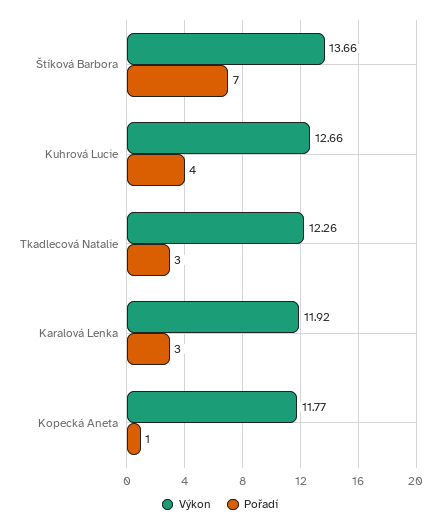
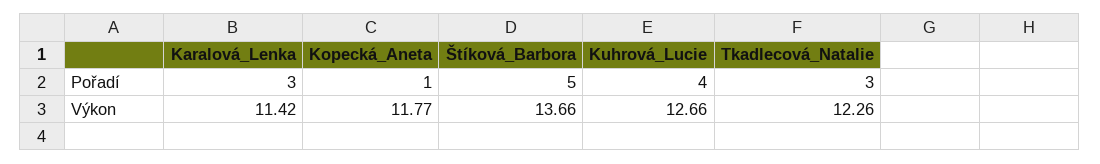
Pořadí, Štíková Barbora: 7 -> 5
Výkon, Karalová Lenka: 11.92 -> 11.42

